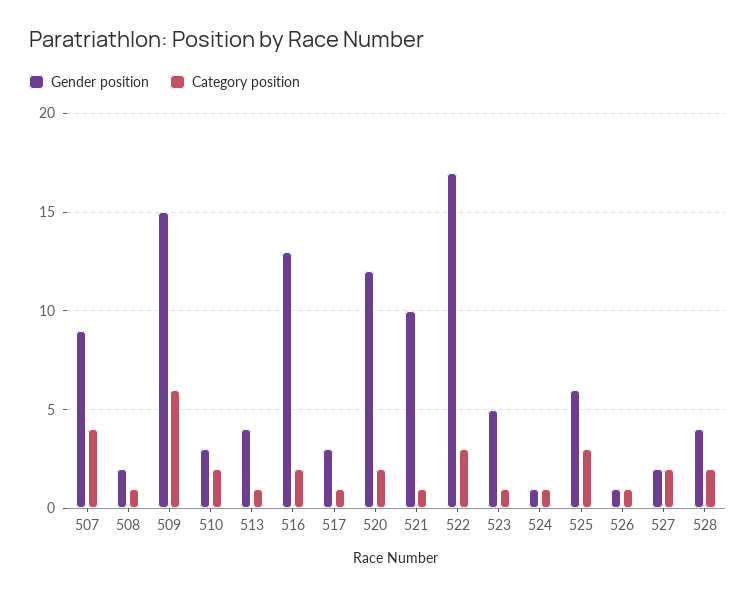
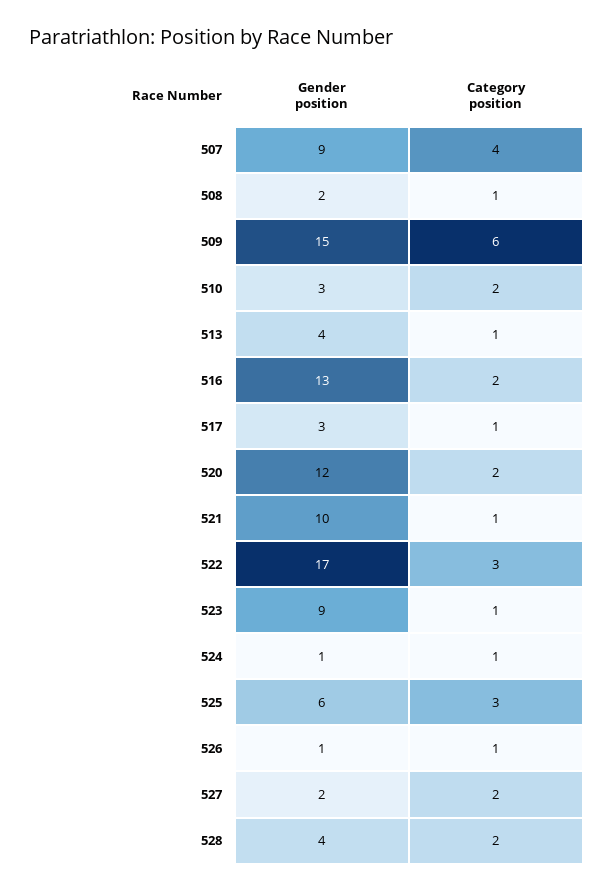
Gender position, 523: 5 -> 9

